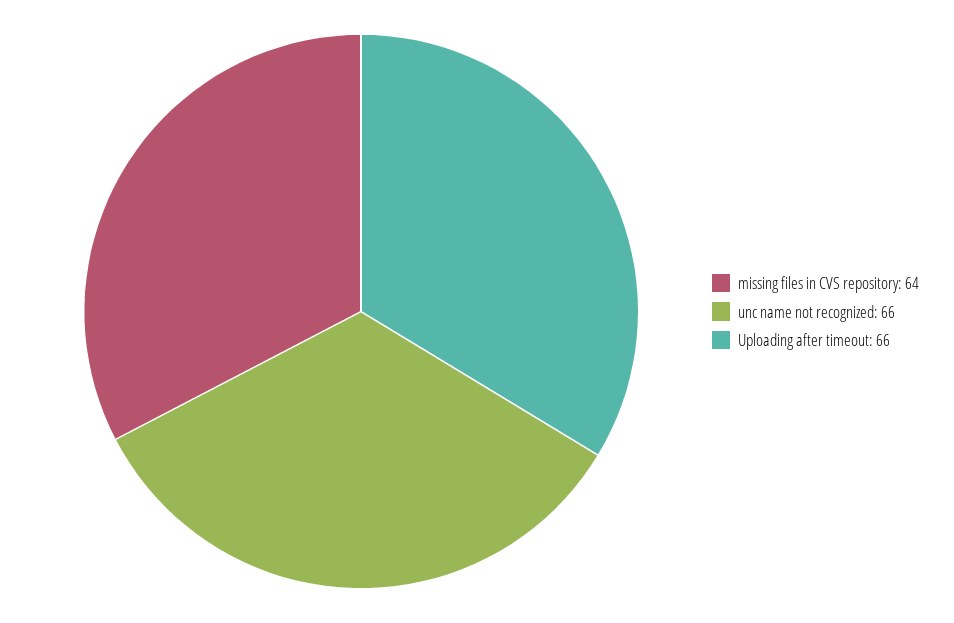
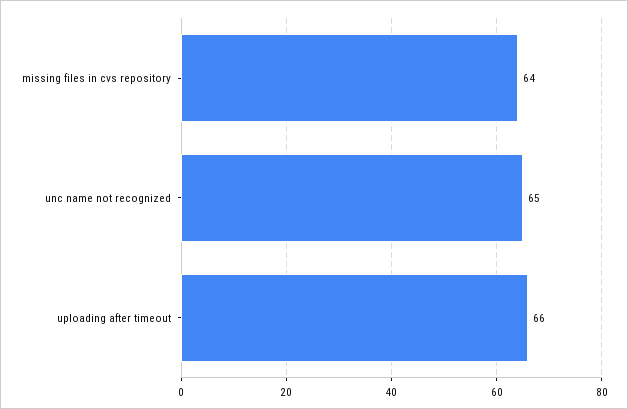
unc name not recognized: 66 -> 65

